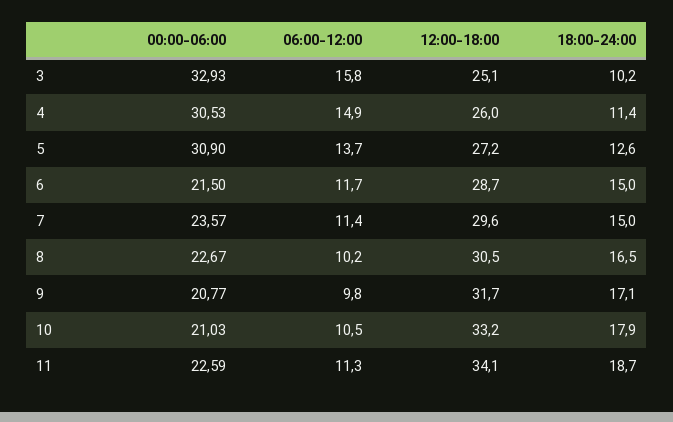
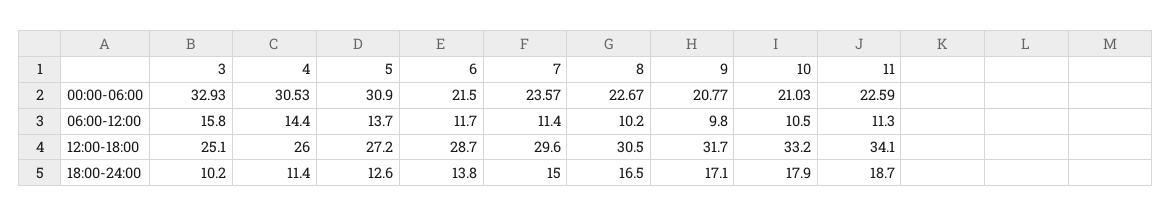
06:00-12:00, 4: 14.9 -> 14.4
18:00-24:00, 6: 15 -> 13.8

